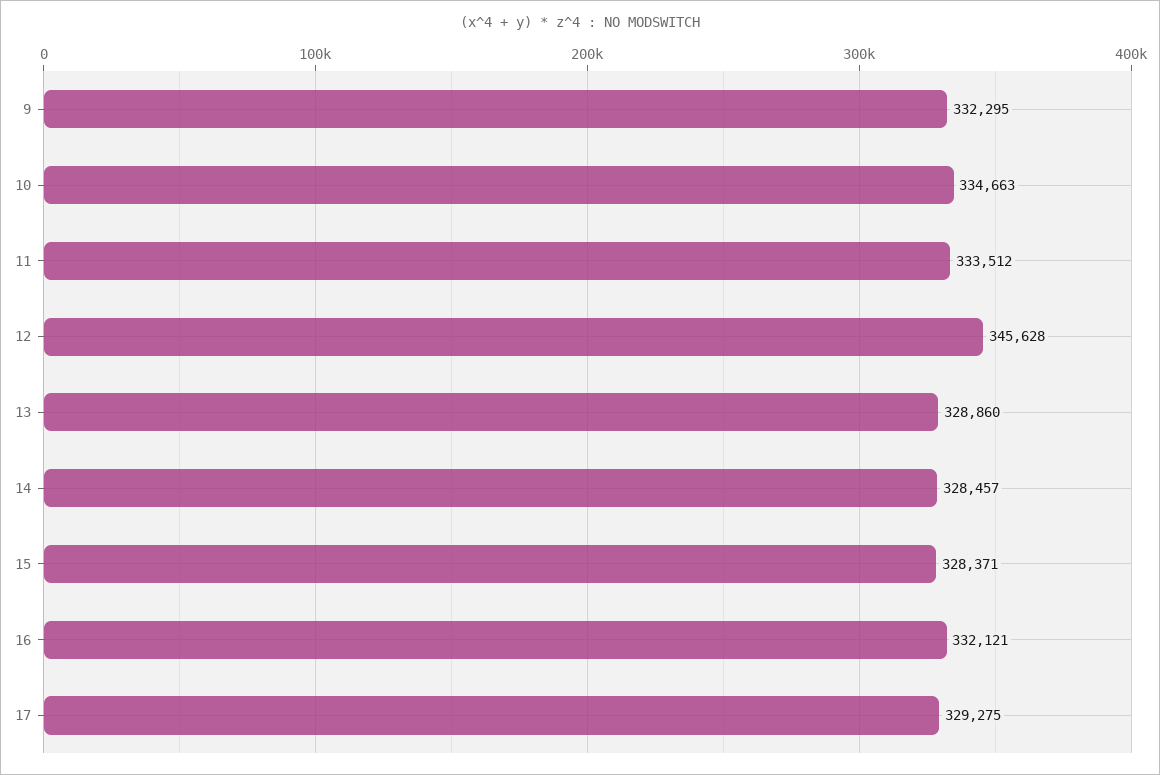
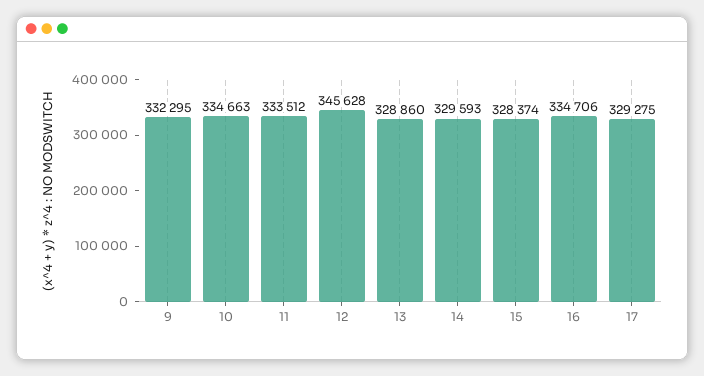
14: 328457 -> 329593
15: 328371 -> 328374
16: 332121 -> 334706

